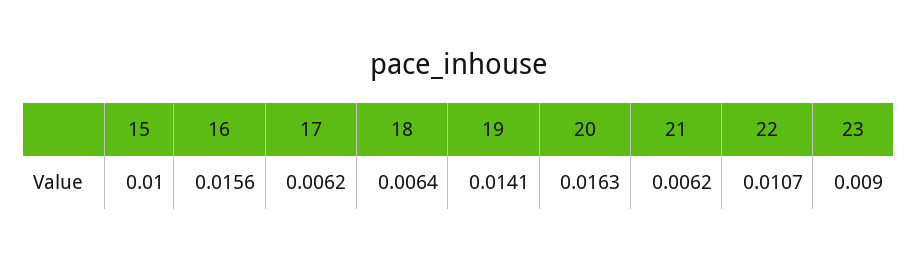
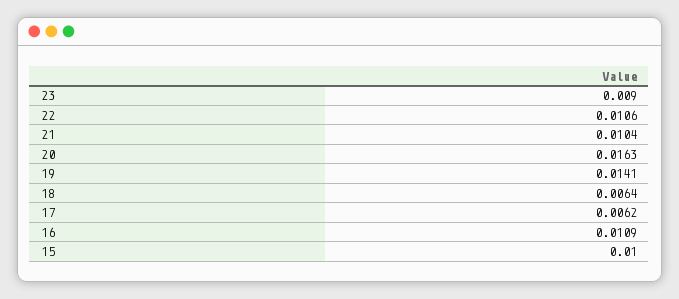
16: 0.0156 -> 0.0109
21: 0.0062 -> 0.0104
22: 0.0107 -> 0.0106

